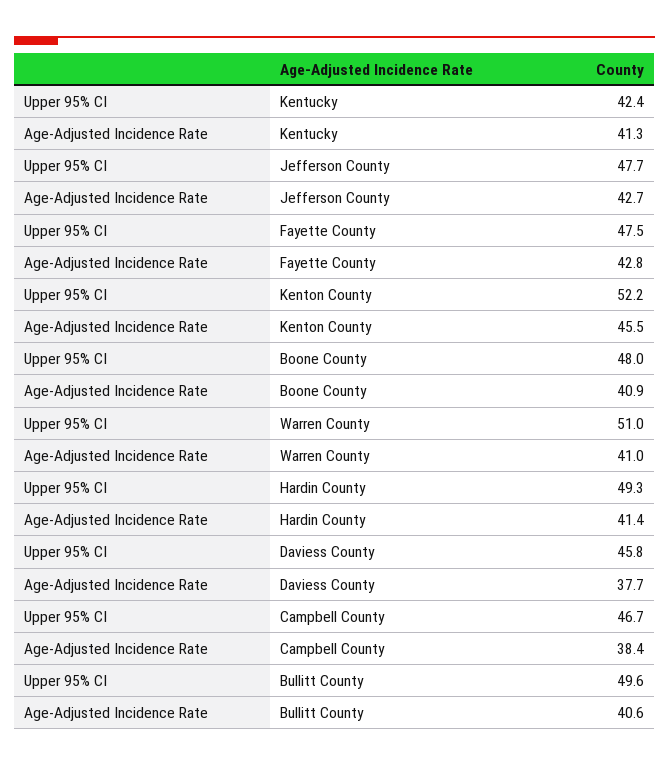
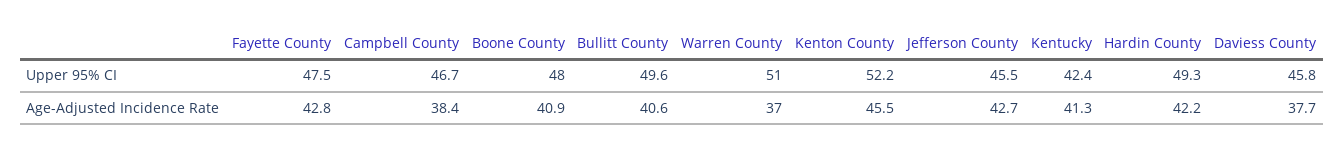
Upper 95% CI, Jefferson County: 47.7 -> 45.5
Age-Adjusted Incidence Rate, Warren County: 41 -> 37
Age-Adjusted Incidence Rate, Hardin County: 41.4 -> 42.2

